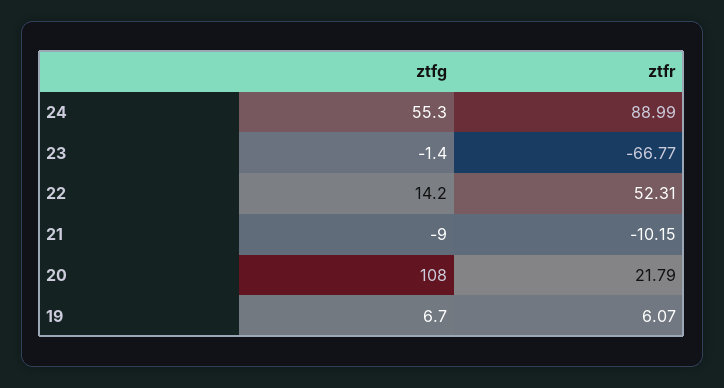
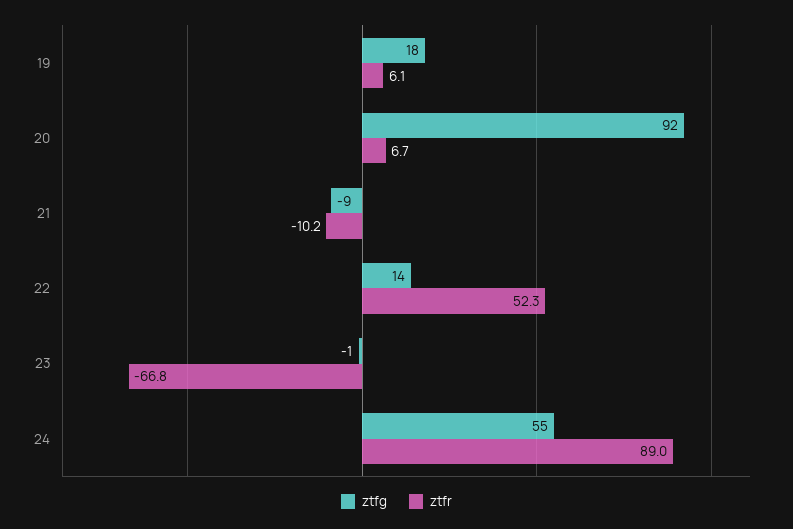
ztfg, 20: 108 -> 92
ztfr, 20: 21.79 -> 6.7
ztfg, 19: 6.7 -> 18

